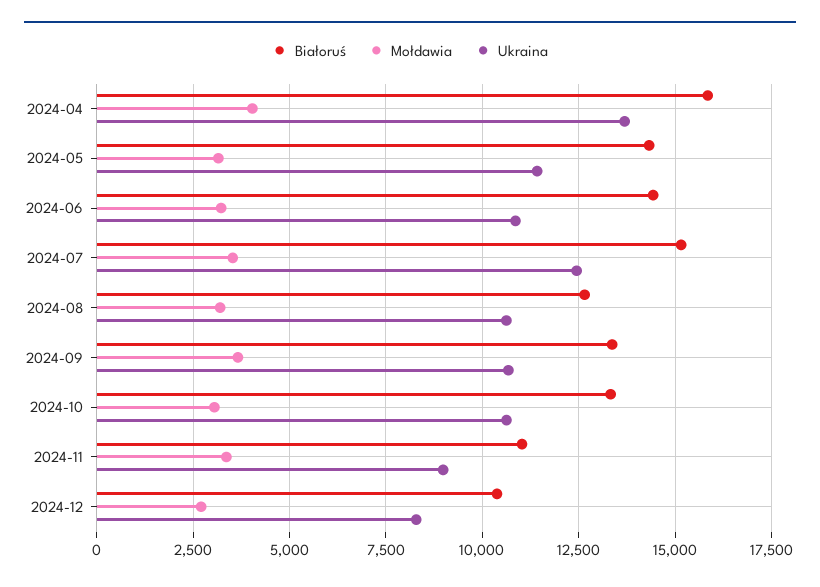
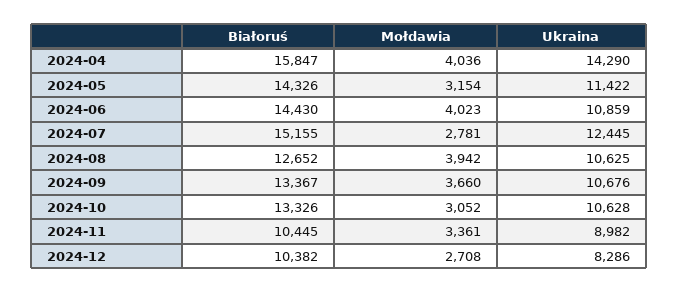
Ukraina, 2024-04: 13750 -> 14290
Mołdawia, 2024-06: 3250 -> 4023
Mołdawia, 2024-07: 3500 -> 2781
Mołdawia, 2024-08: 3250 -> 3942
Białoruś, 2024-11: 11000 -> 10445

